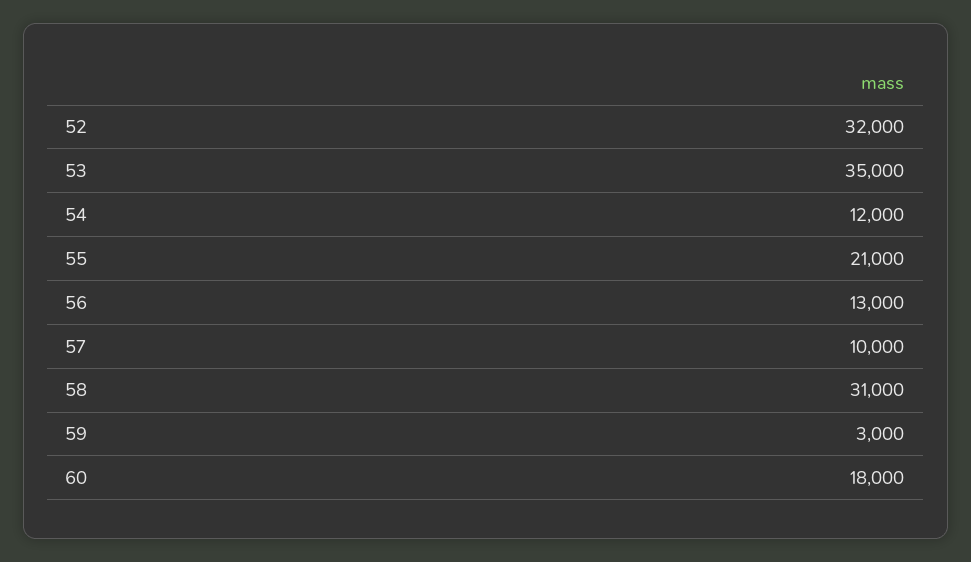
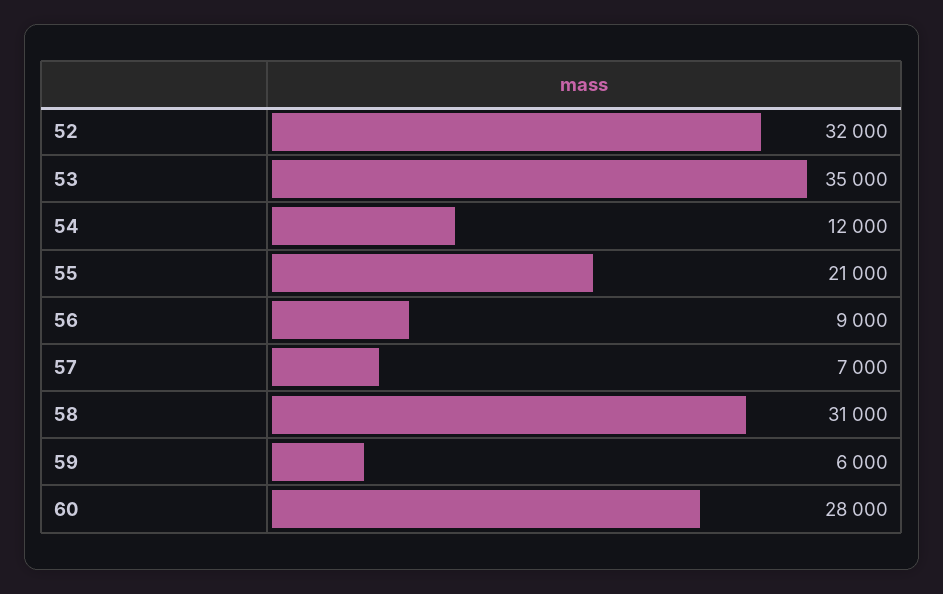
56: 13000 -> 9000
57: 10000 -> 7000
59: 3000 -> 6000
60: 18000 -> 28000

